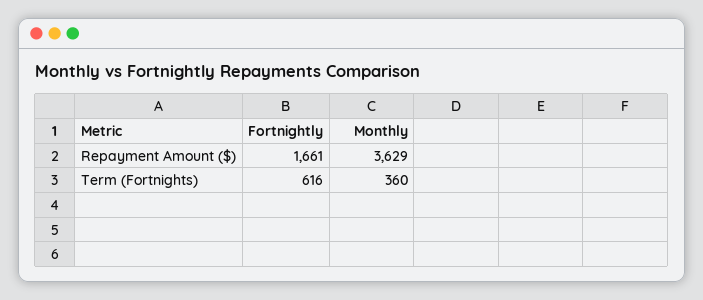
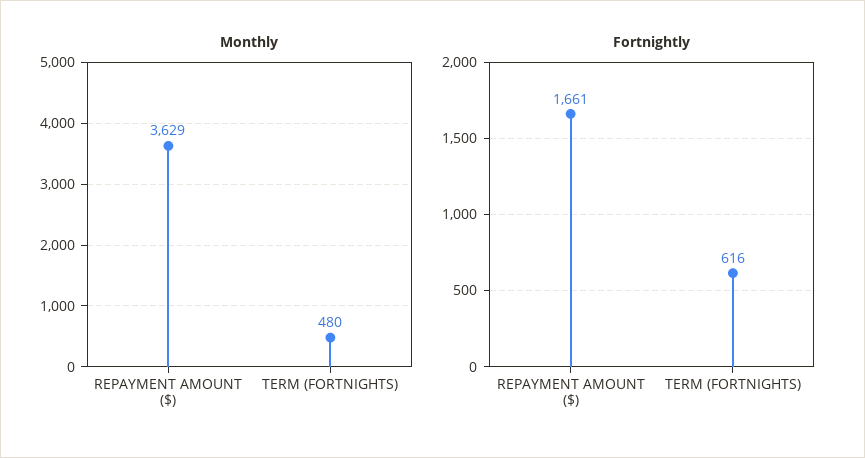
Monthly, Term (Fortnights): 360 -> 480

